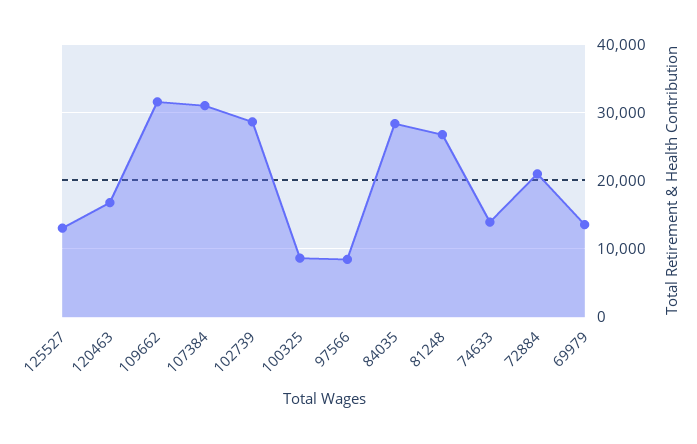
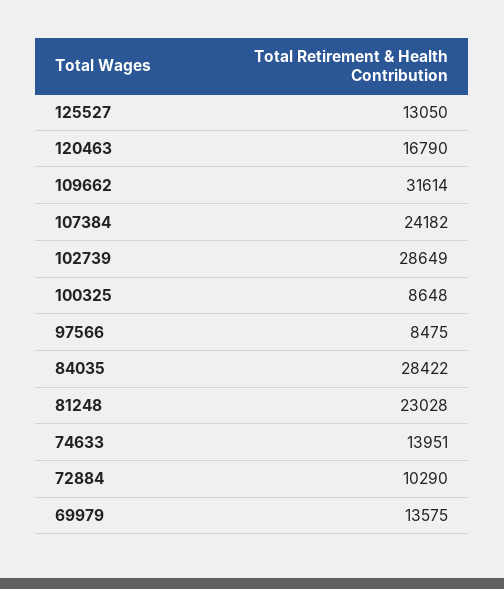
107384: 31000 -> 24182
81248: 27000 -> 23028
72884: 21000 -> 10290

